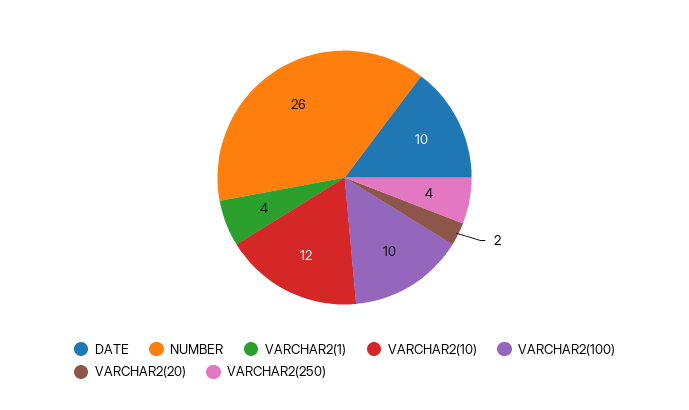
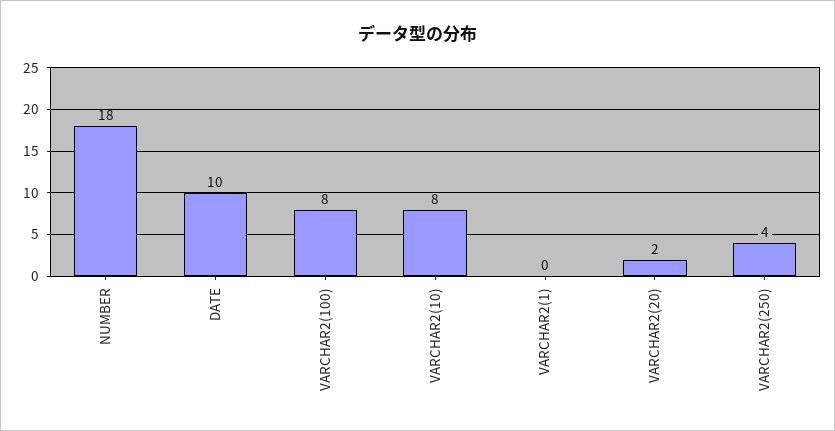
NUMBER: 26 -> 18
VARCHAR2(1): 4 -> 0
VARCHAR2(10): 12 -> 8
VARCHAR2(100): 10 -> 8

